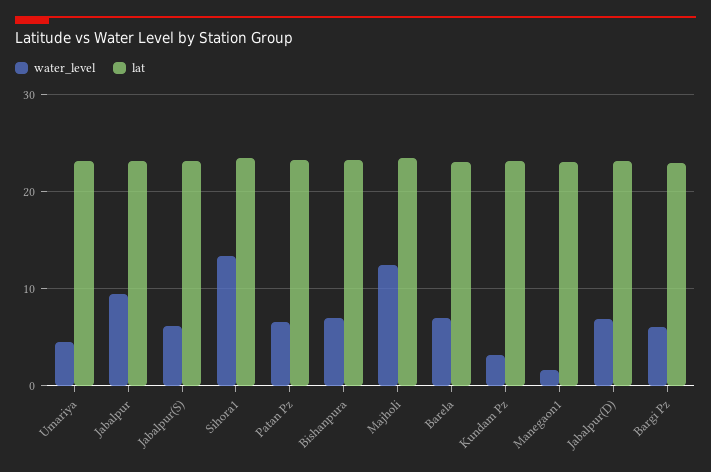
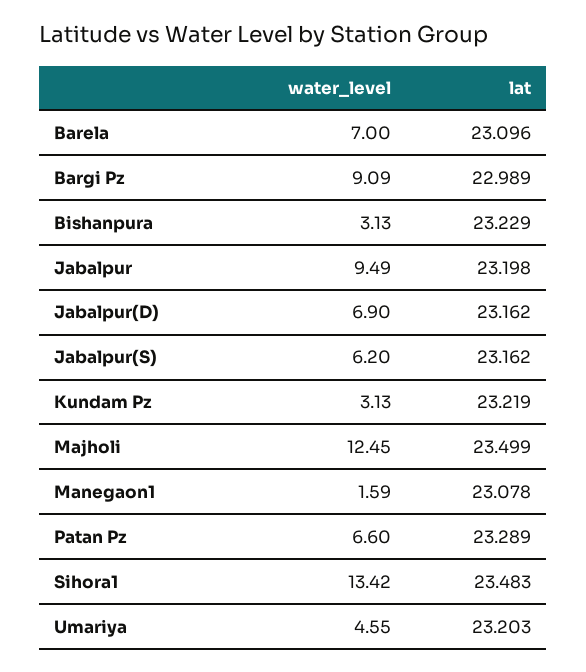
water_level, Bishanpura: 7 -> 3.13
water_level, Bargi Pz: 6 -> 9.09

